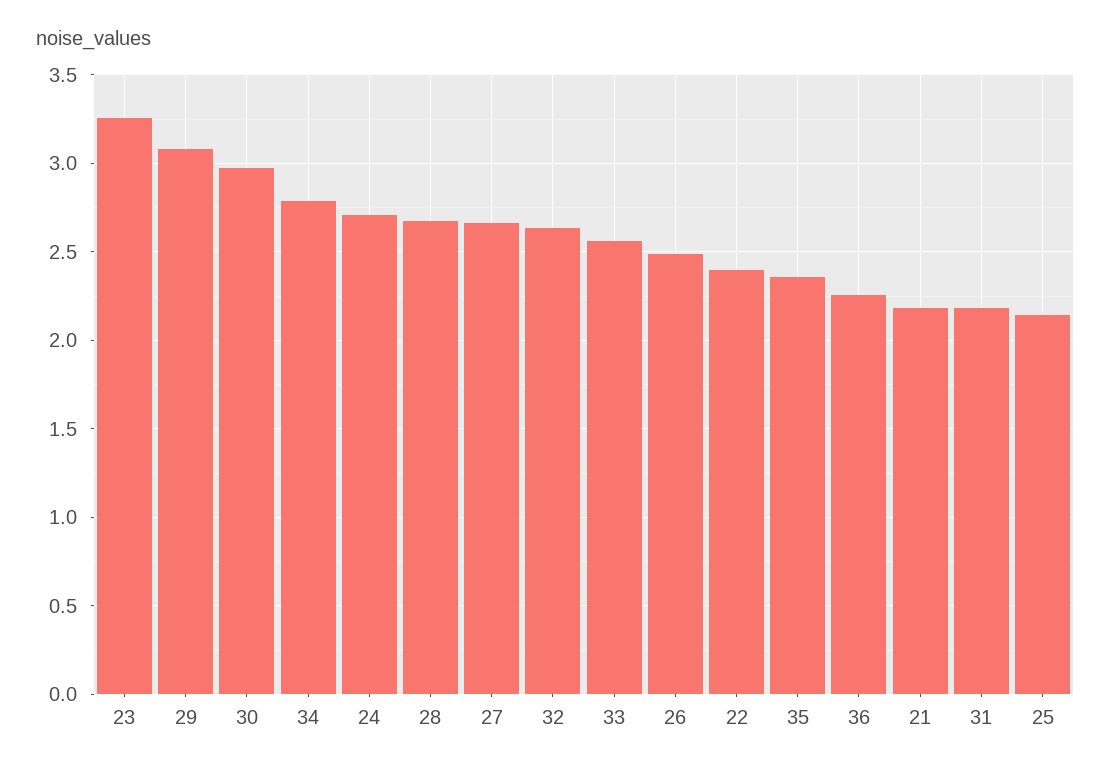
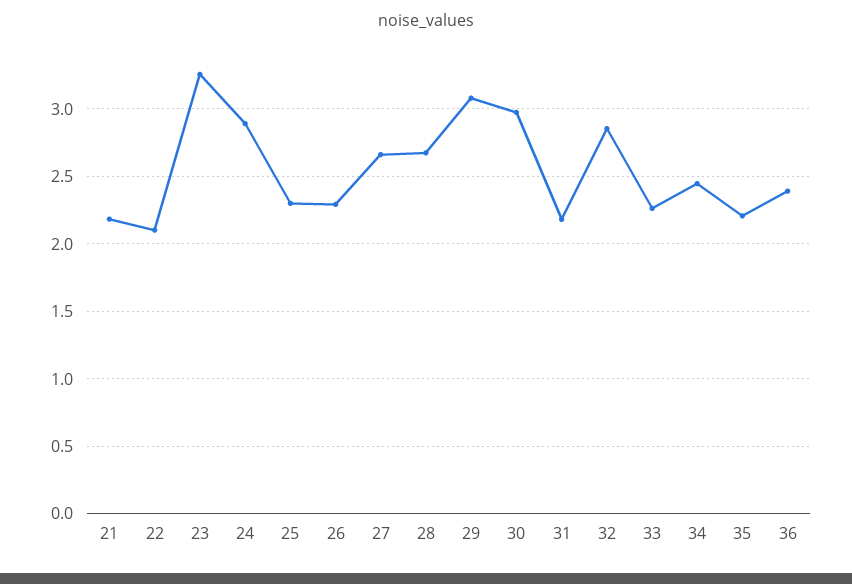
34: 2.8 -> 2.45
24: 2.7 -> 2.9
32: 2.65 -> 2.85
33: 2.55 -> 2.25
26: 2.5 -> 2.3
22: 2.4 -> 2.1
35: 2.35 -> 2.2
36: 2.25 -> 2.4
25: 2.15 -> 2.3

